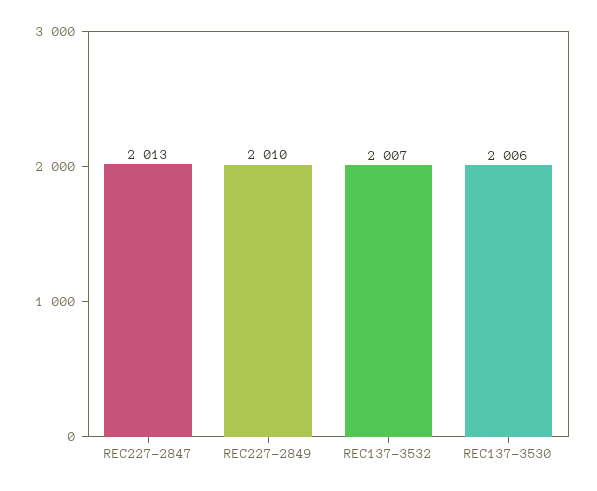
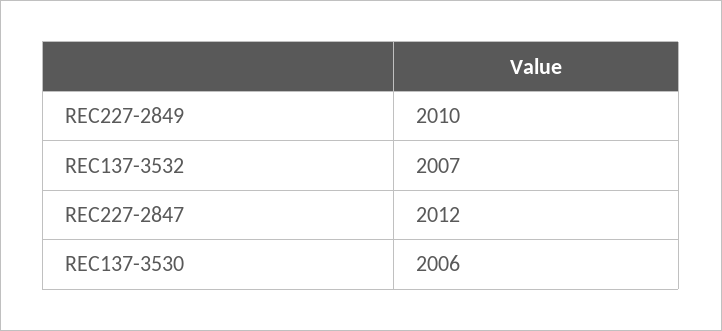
REC227-2847: 2013 -> 2012

